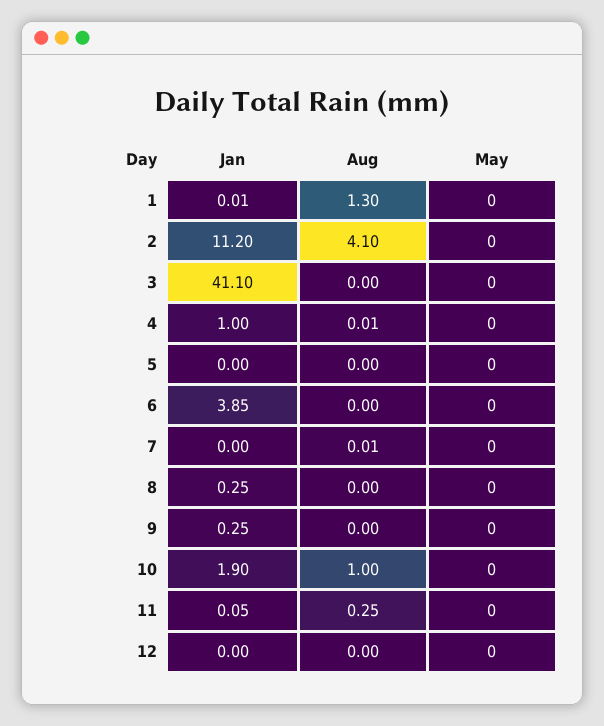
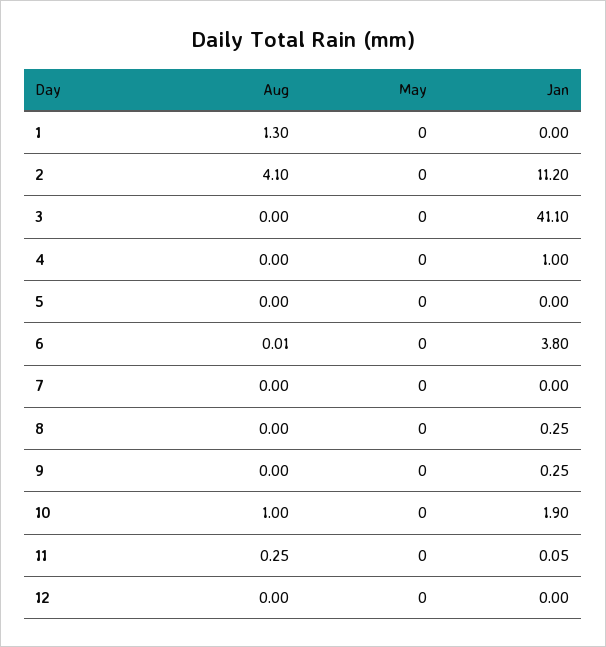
Jan, 1: 0.01 -> 0
Aug, 4: 0.01 -> 0
Jan, 6: 3.85 -> 3.8
Aug, 6: 0 -> 0.01
Aug, 7: 0.01 -> 0

